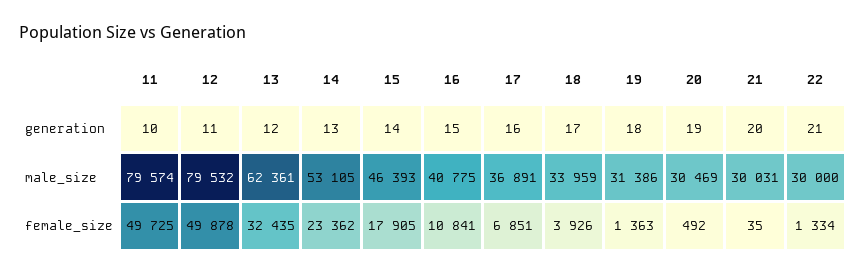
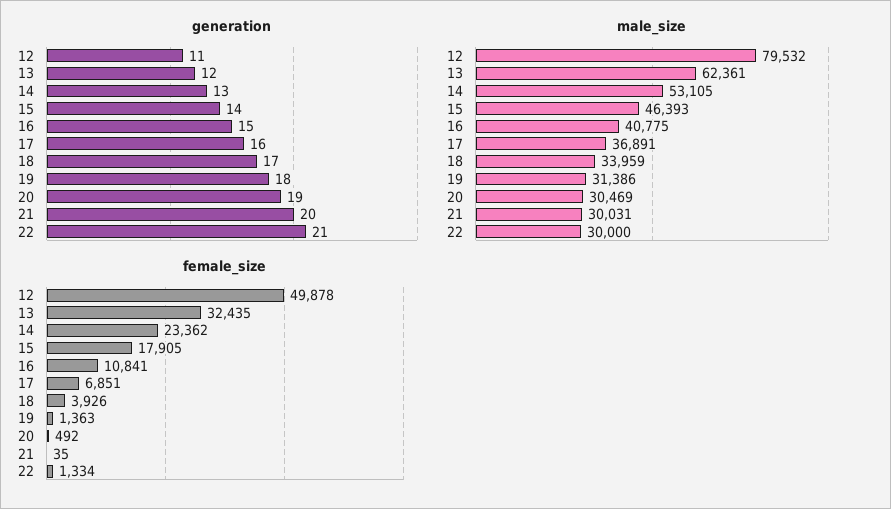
generation, 11: 10 -> none
male_size, 11: 79574 -> none
female_size, 11: 49725 -> none

